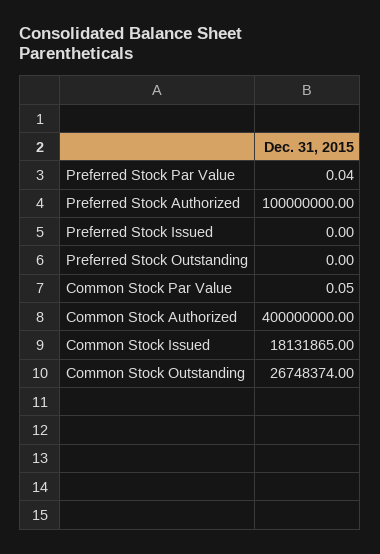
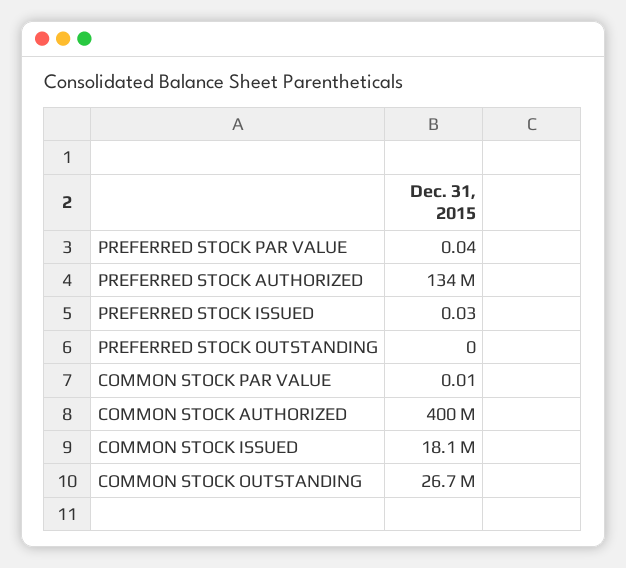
Preferred Stock Authorized: 100000000 -> 134000000
Preferred Stock Issued: 0 -> 0.03
Common Stock Par Value: 0.05 -> 0.01

